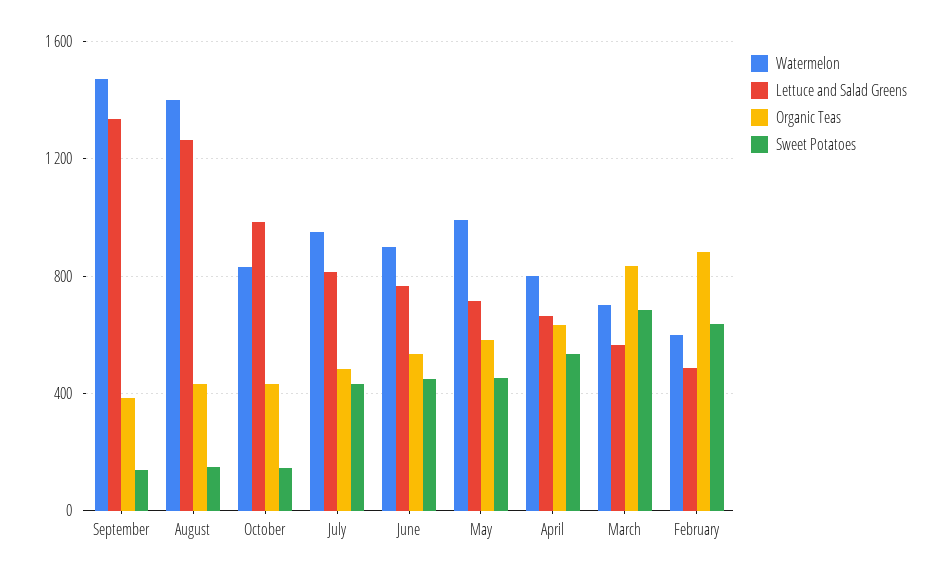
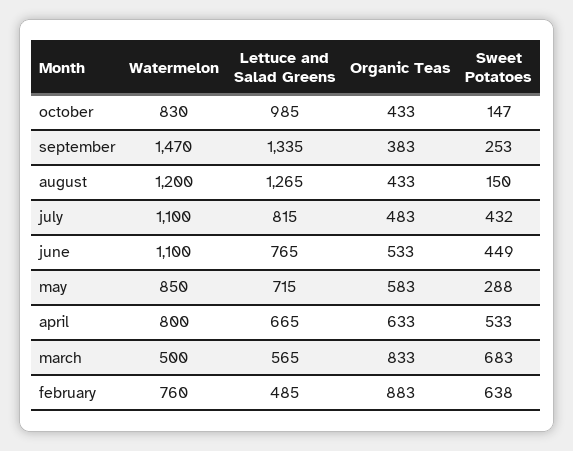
Sweet Potatoes, September: 150 -> 253
Watermelon, August: 1400 -> 1200
Watermelon, July: 950 -> 1100
Watermelon, June: 900 -> 1100
Watermelon, May: 1000 -> 850
Sweet Potatoes, May: 450 -> 288
Watermelon, March: 700 -> 500
Watermelon, February: 600 -> 760

